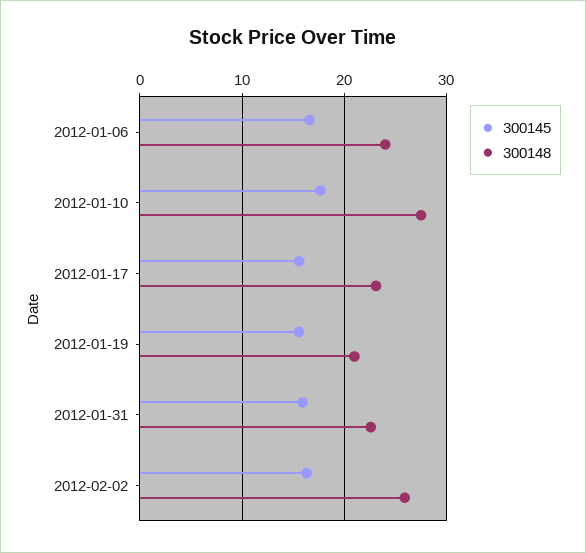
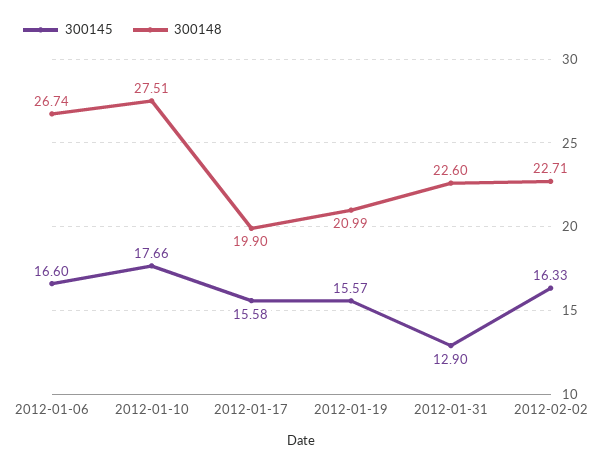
300148, 2012-01-06: 24 -> 26.74
300148, 2012-01-17: 23 -> 19.9
300145, 2012-01-31: 16 -> 12.9
300148, 2012-02-02: 26 -> 22.71

